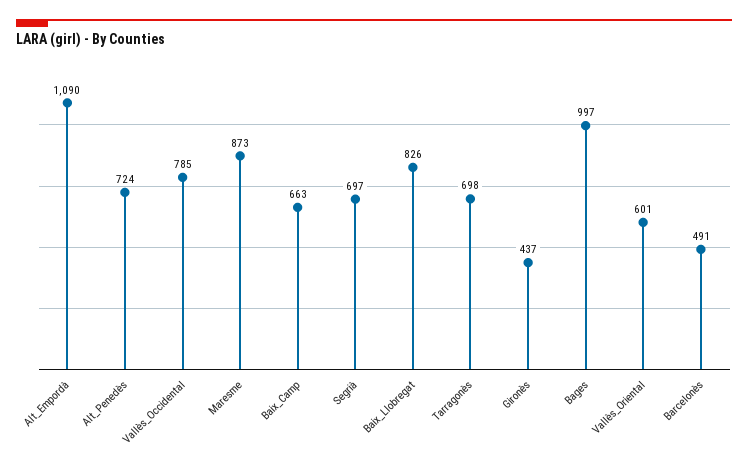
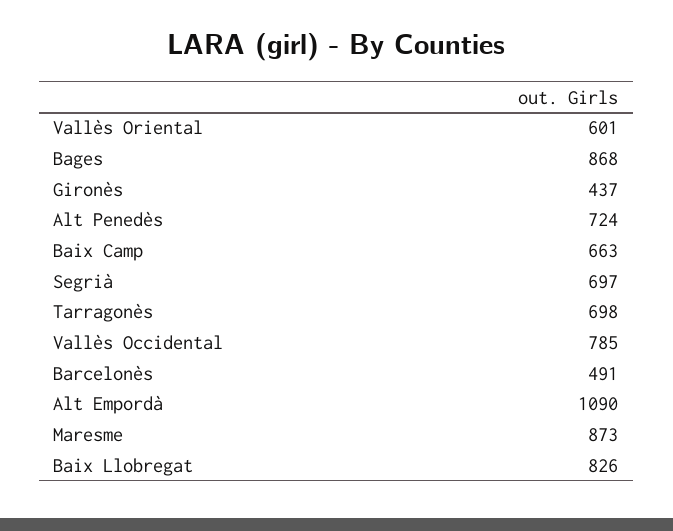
Bages: 997 -> 868

